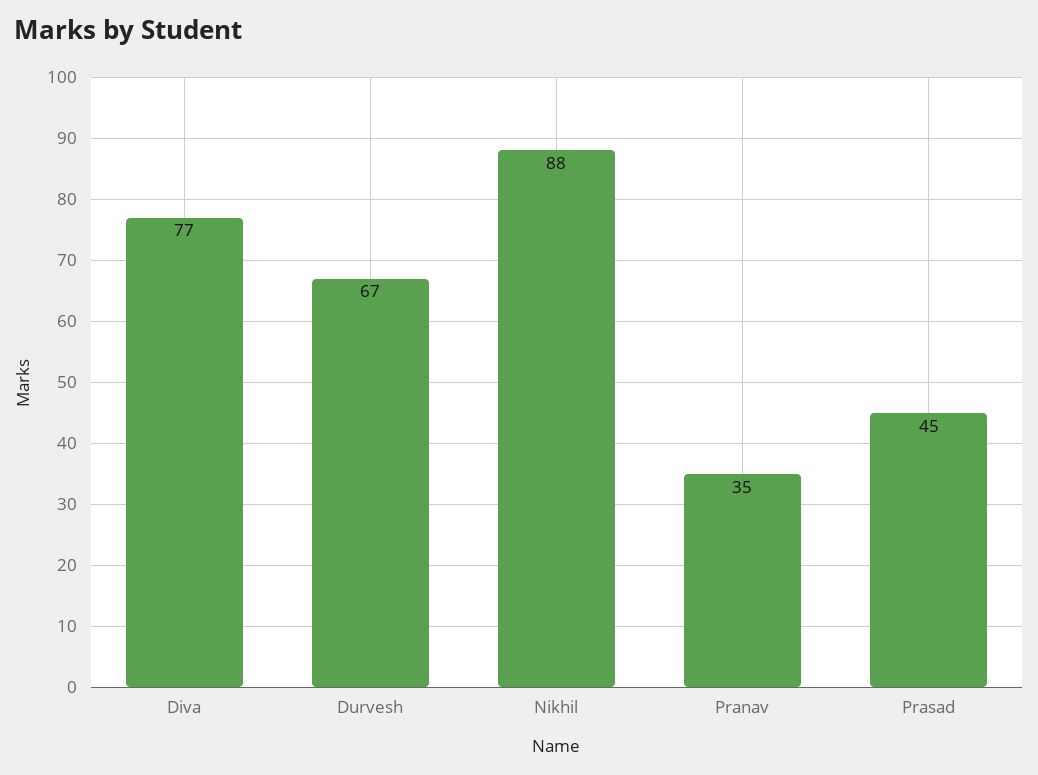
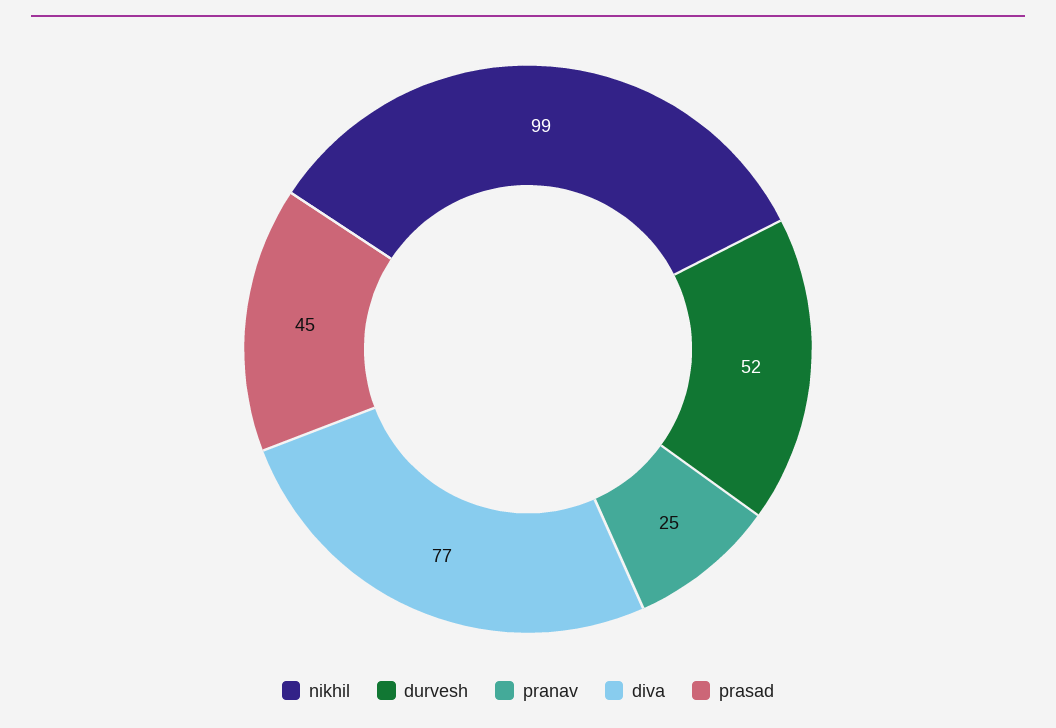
Durvesh: 67 -> 52
Nikhil: 88 -> 99
Pranav: 35 -> 25

